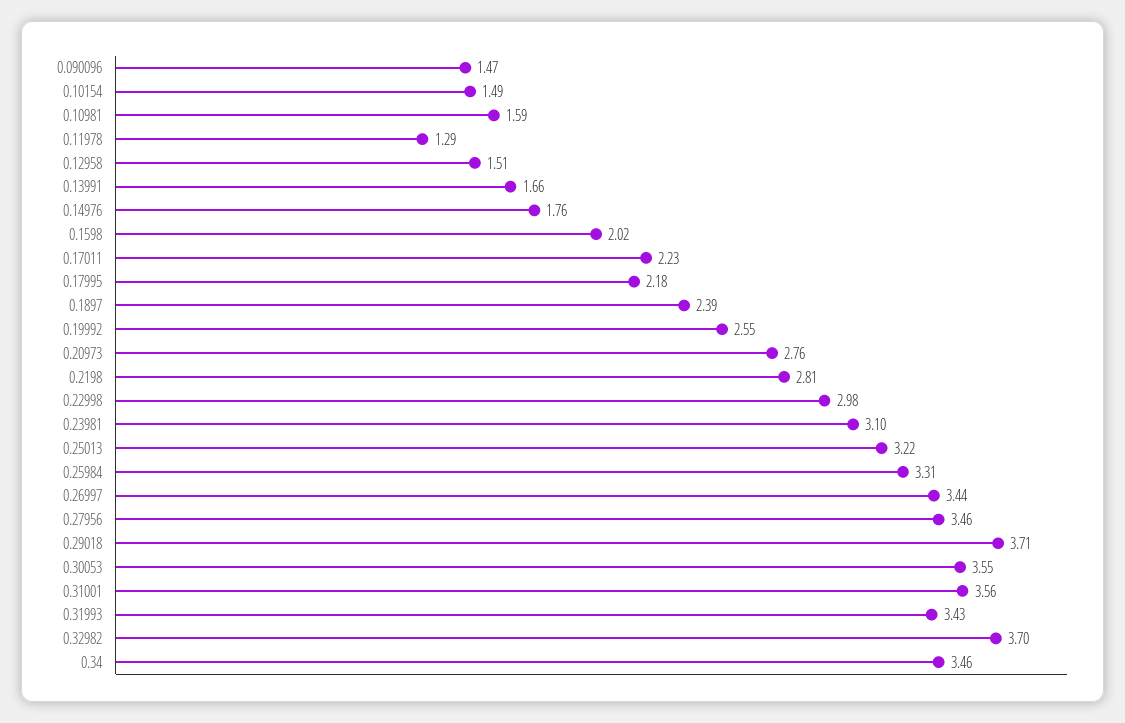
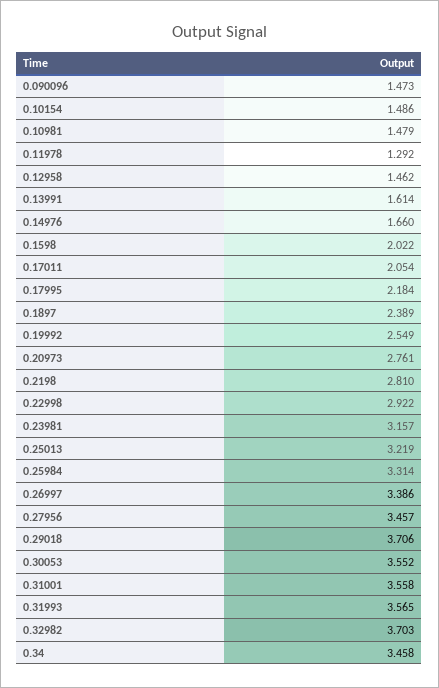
0.10981: 1.59 -> 1.479
0.12958: 1.51 -> 1.462
0.13991: 1.66 -> 1.614
0.14976: 1.76 -> 1.66
0.17011: 2.23 -> 2.054
0.22998: 2.98 -> 2.922
0.23981: 3.1 -> 3.157
0.26997: 3.44 -> 3.386
0.31993: 3.43 -> 3.565

